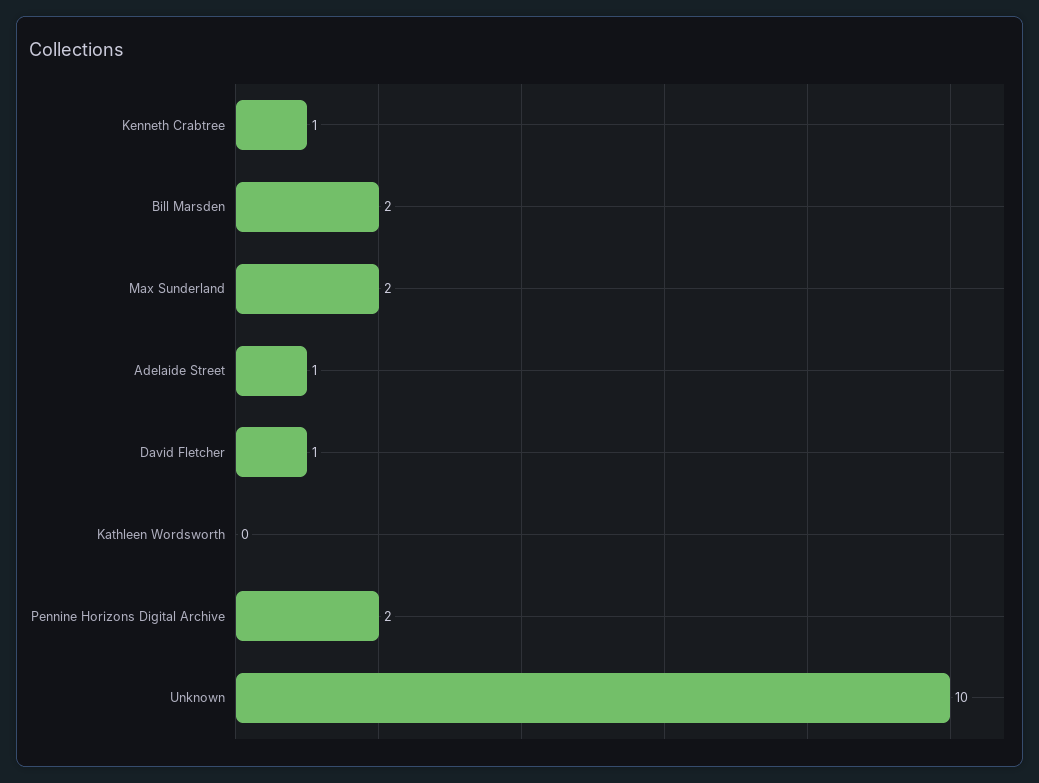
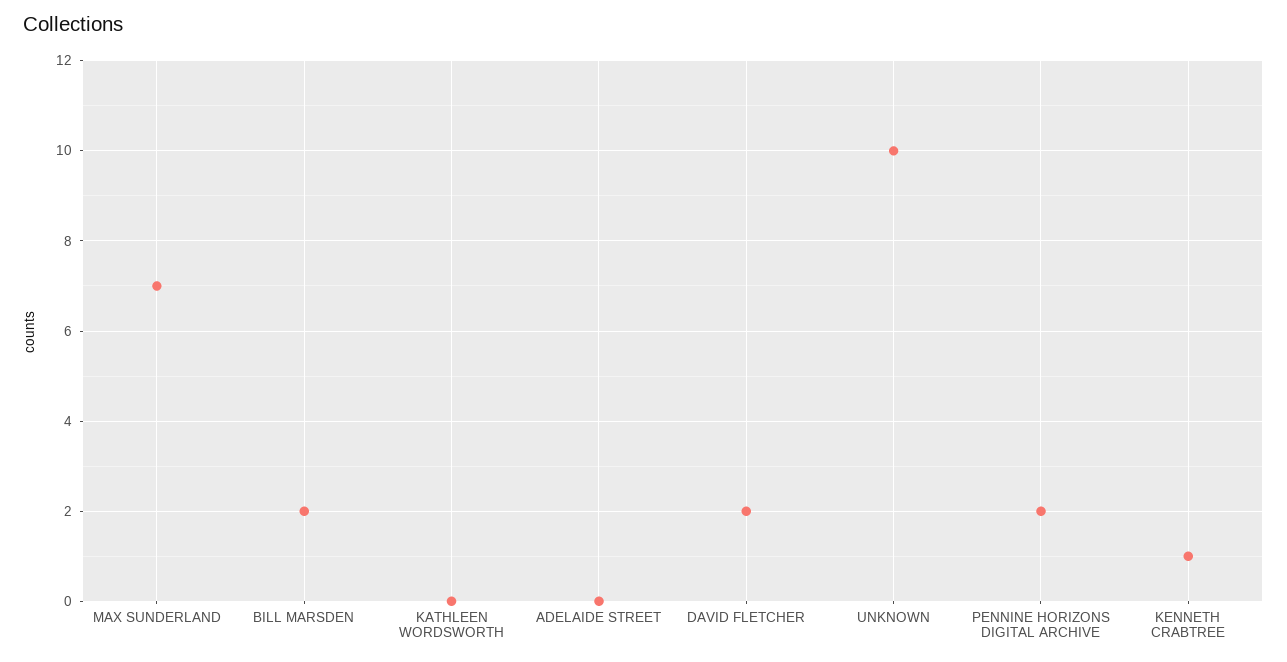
Max Sunderland: 2 -> 7
Adelaide Street: 1 -> 0
David Fletcher: 1 -> 2

